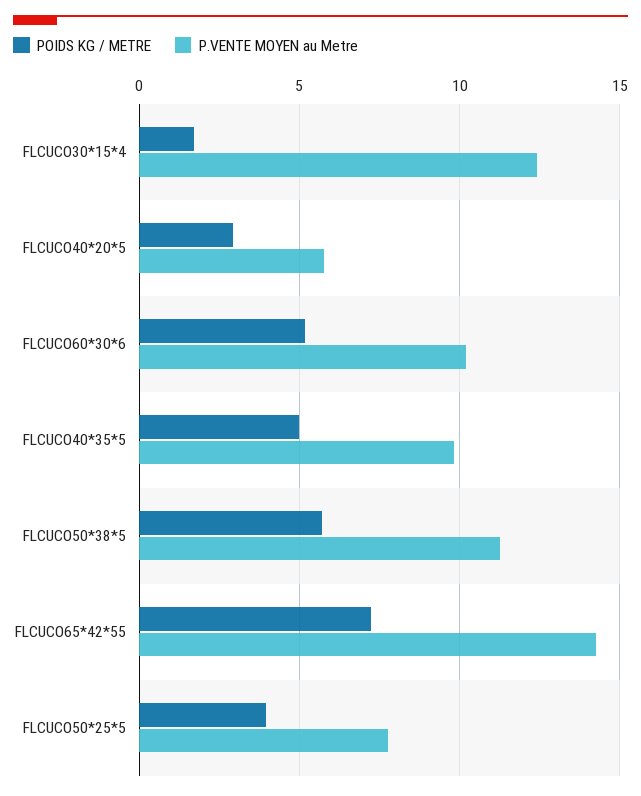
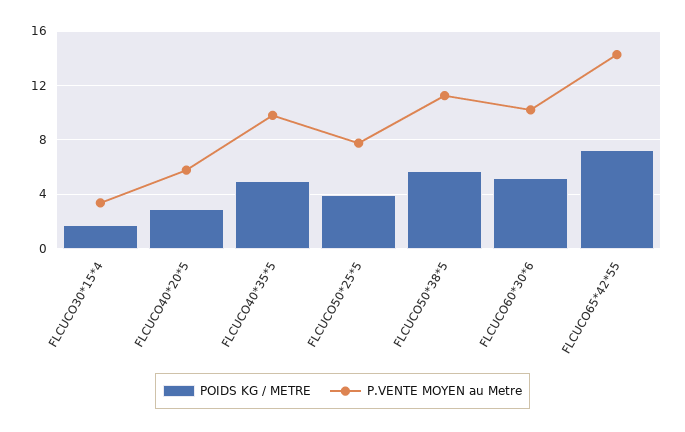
P.VENTE MOYEN au Metre, FLCUCO30*15*4: 12.5 -> 3.5

